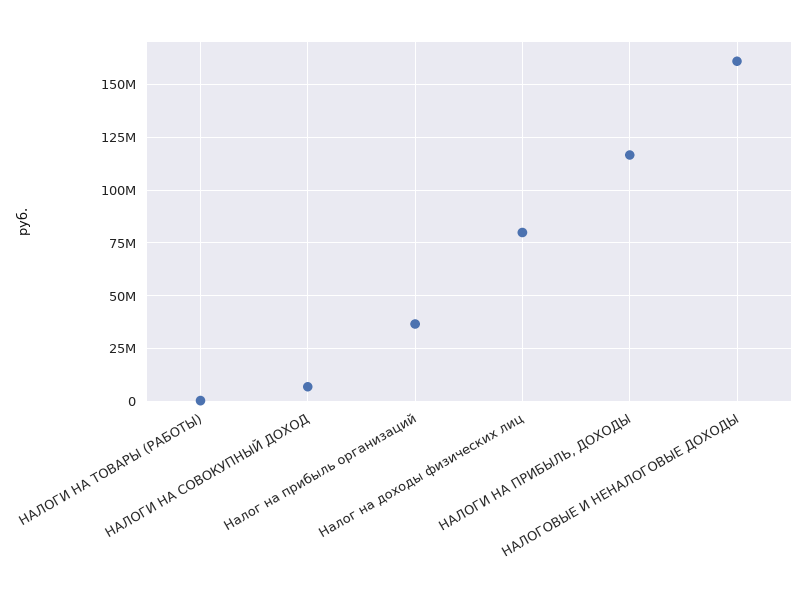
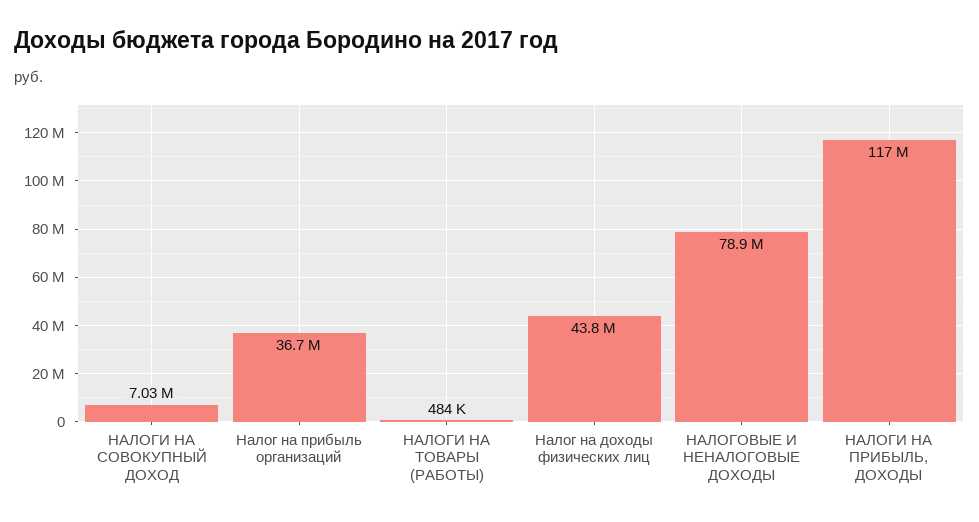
Налог на доходы физических лиц: 80000000 -> 43800000
НАЛОГОВЫЕ И НЕНАЛОГОВЫЕ ДОХОДЫ: 160000000 -> 78900000

